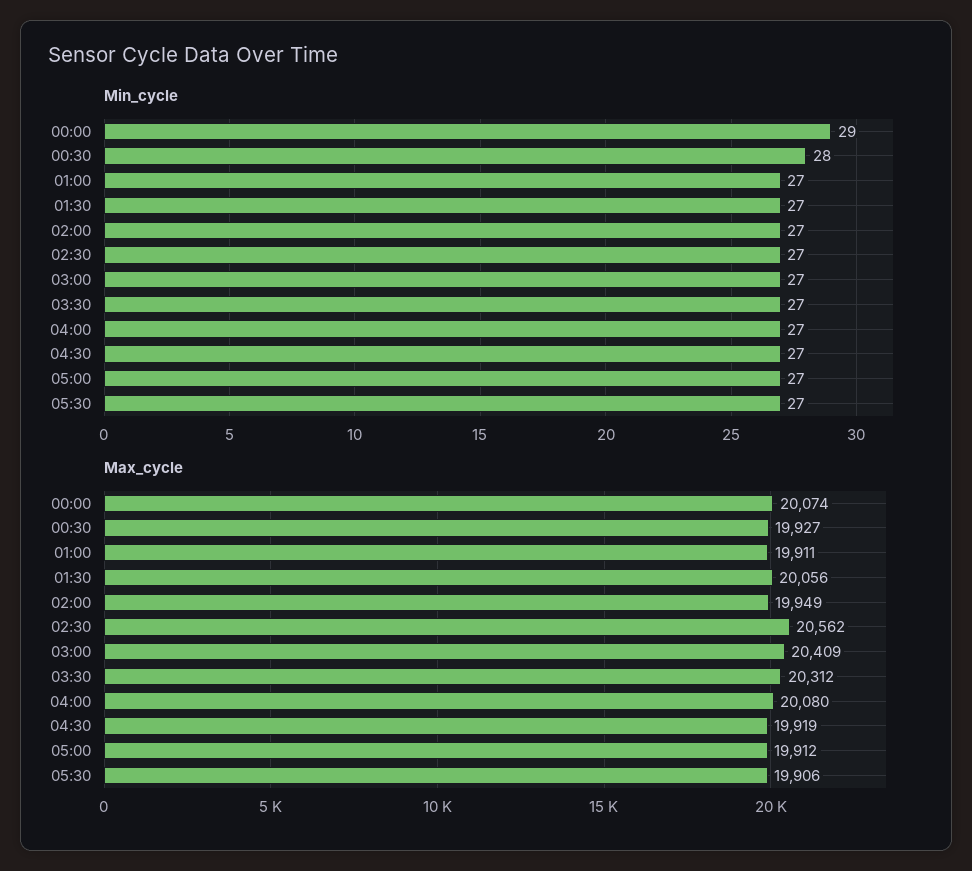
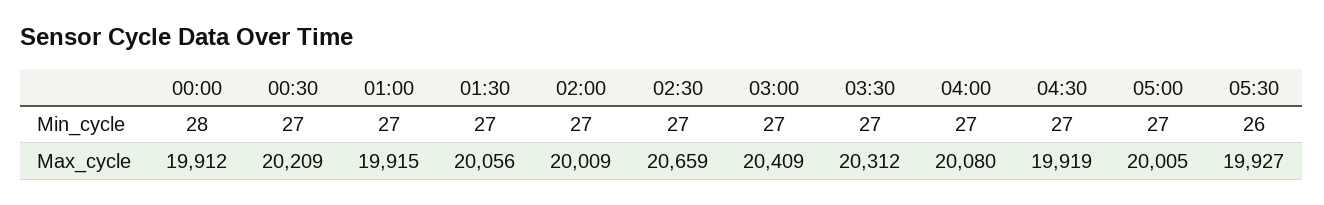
Min_cycle, 00:00: 29 -> 28
Min_cycle, 00:30: 28 -> 27
Min_cycle, 05:30: 27 -> 26
Max_cycle, 00:00: 20074 -> 19912
Max_cycle, 00:30: 19927 -> 20209
Max_cycle, 01:00: 19911 -> 19915
Max_cycle, 02:00: 19949 -> 20009
Max_cycle, 02:30: 20562 -> 20659
Max_cycle, 05:00: 19912 -> 20005
Max_cycle, 05:30: 19906 -> 19927

